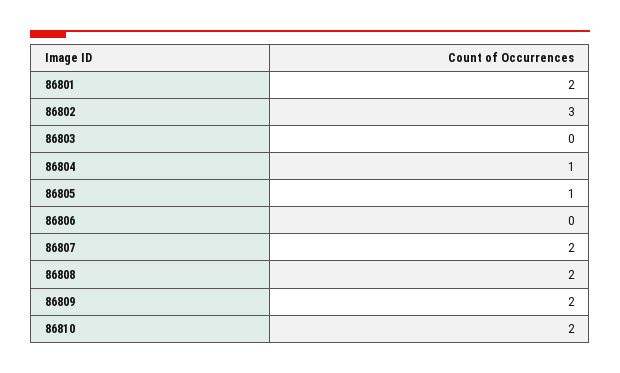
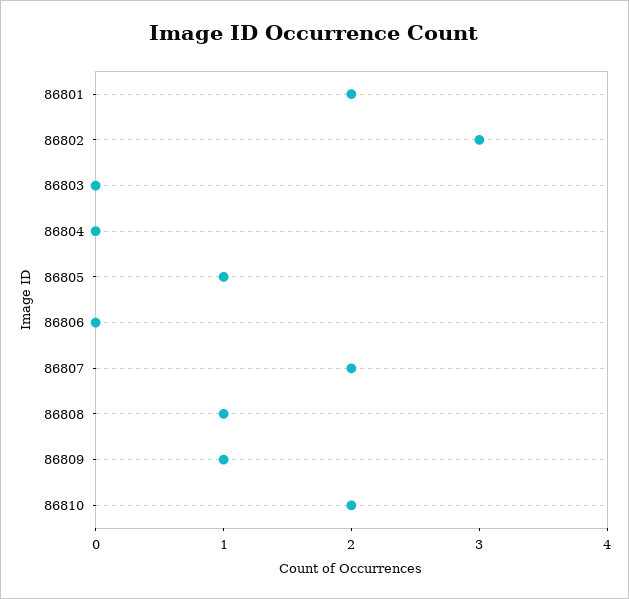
86804: 1 -> 0
86808: 2 -> 1
86809: 2 -> 1

